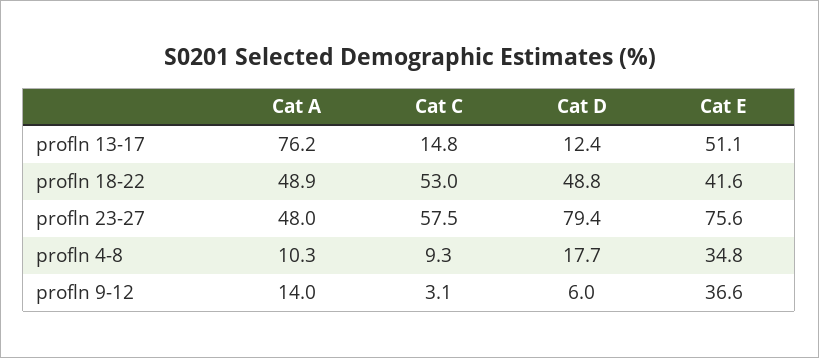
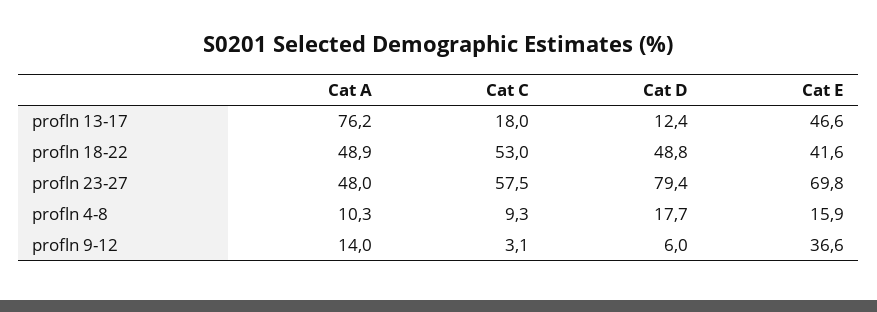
Cat C, profln 13-17: 14.8 -> 18
Cat E, profln 13-17: 51.1 -> 46.6
Cat E, profln 23-27: 75.6 -> 69.8
Cat E, profln 4-8: 34.8 -> 15.9

